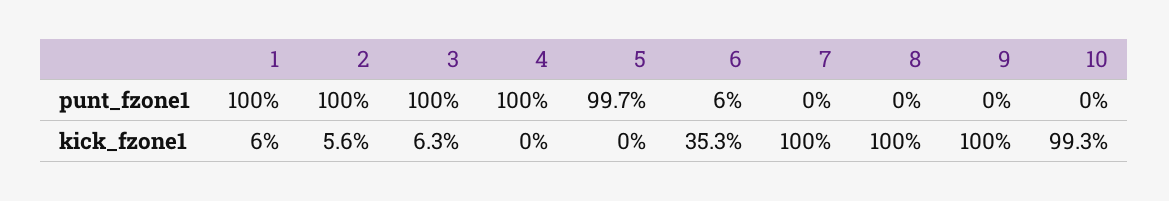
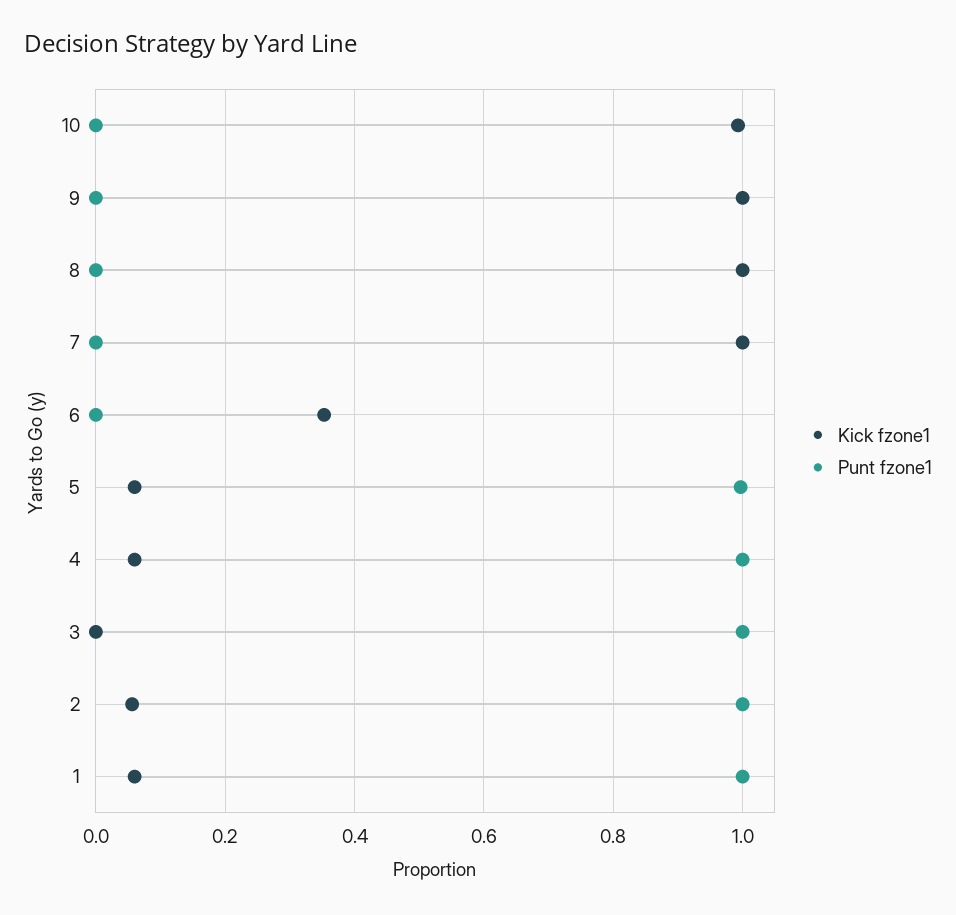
punt_fzone1, 6: 0.06 -> 0
kick_fzone1, 3: 0.063 -> 0
kick_fzone1, 4: 0 -> 0.06
kick_fzone1, 5: 0 -> 0.06

